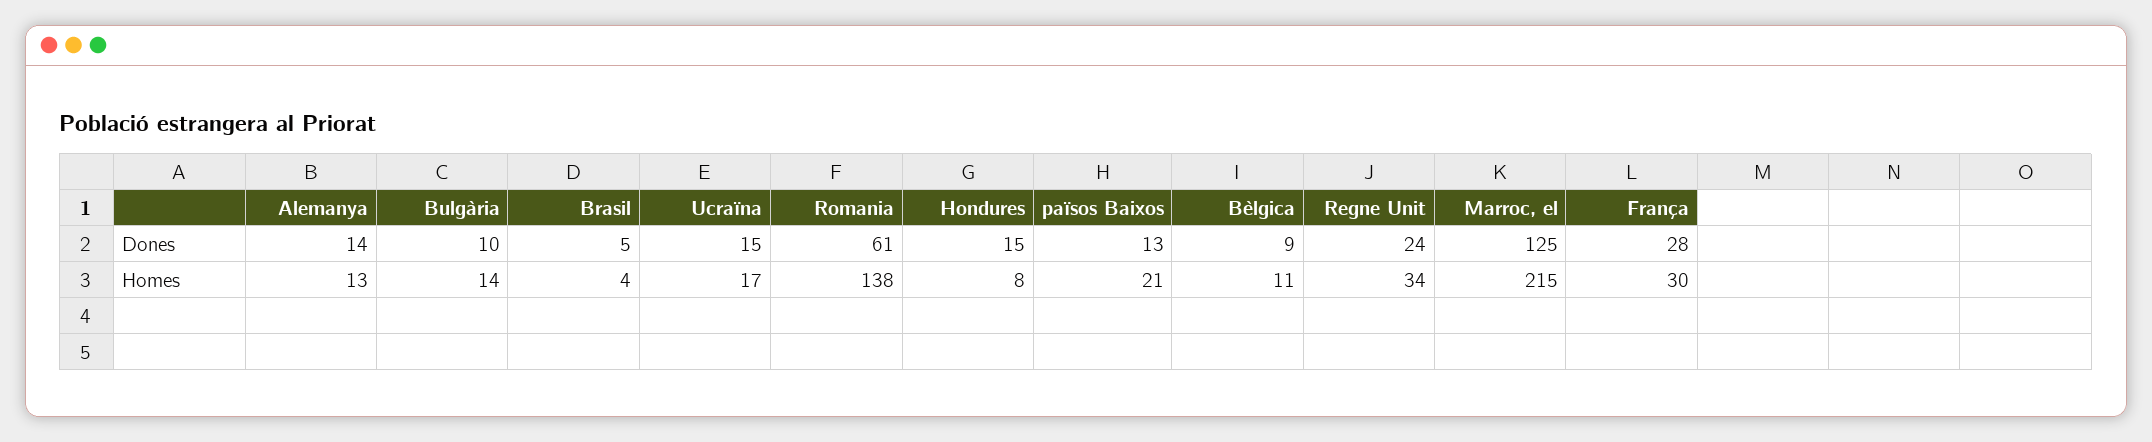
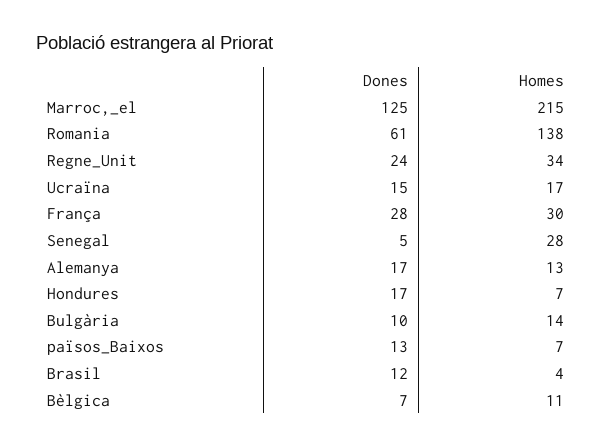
Alemanya, Dones: 14 -> 17
Brasil, Dones: 5 -> 12
Hondures, Dones: 15 -> 17
Bèlgica, Dones: 9 -> 7
Hondures, Homes: 8 -> 7
països Baixos, Homes: 21 -> 7
Senegal, Dones: none -> 5
Senegal, Homes: none -> 28

